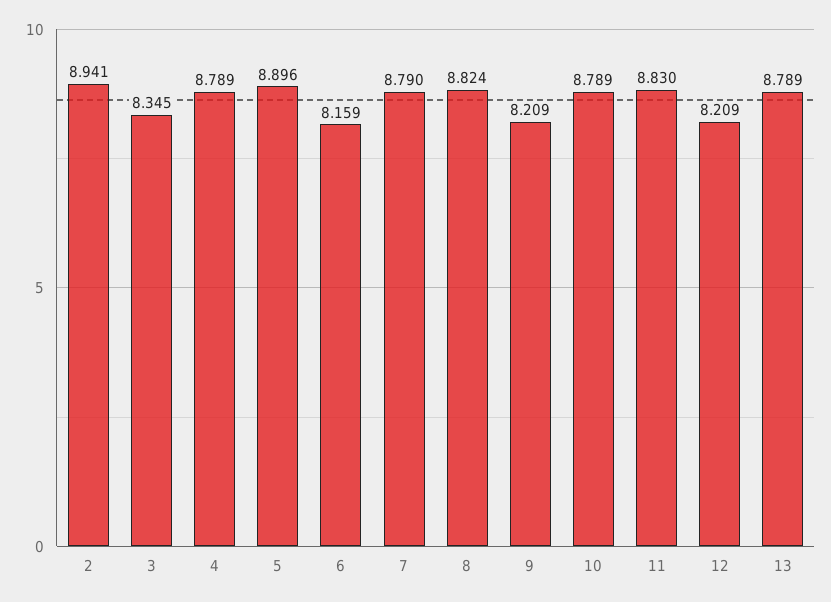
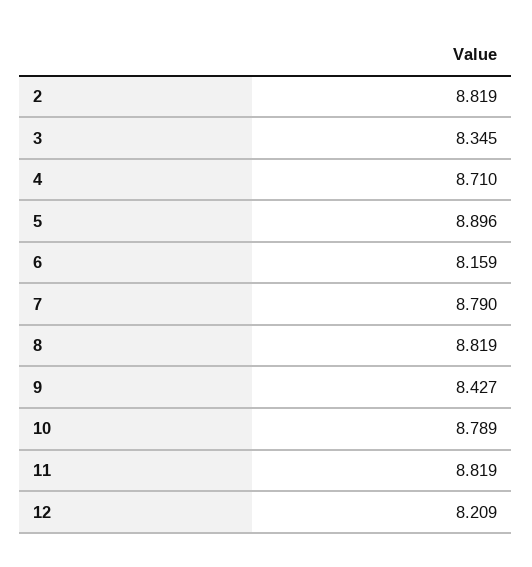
2: 8.941 -> 8.819
4: 8.789 -> 8.71
8: 8.824 -> 8.819
9: 8.209 -> 8.427
11: 8.83 -> 8.819
13: 8.789 -> none

